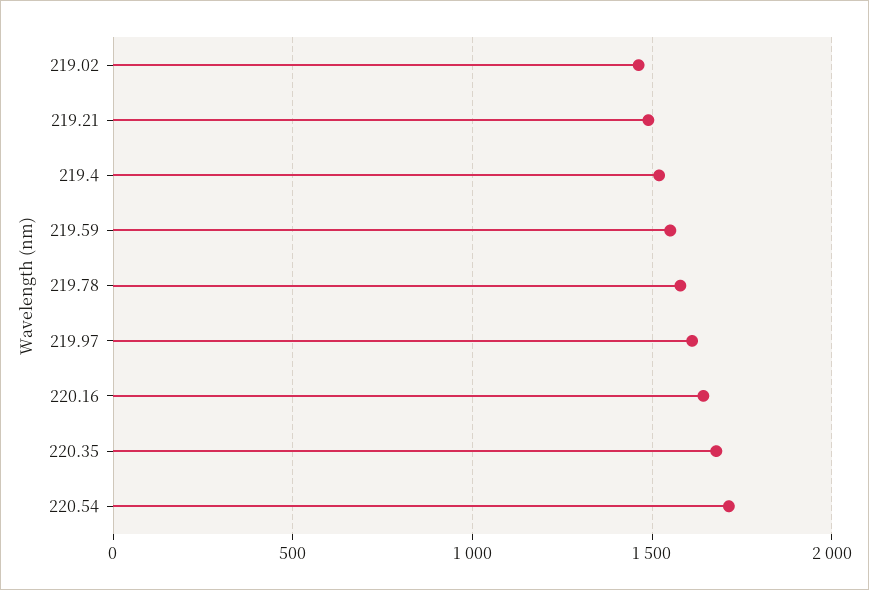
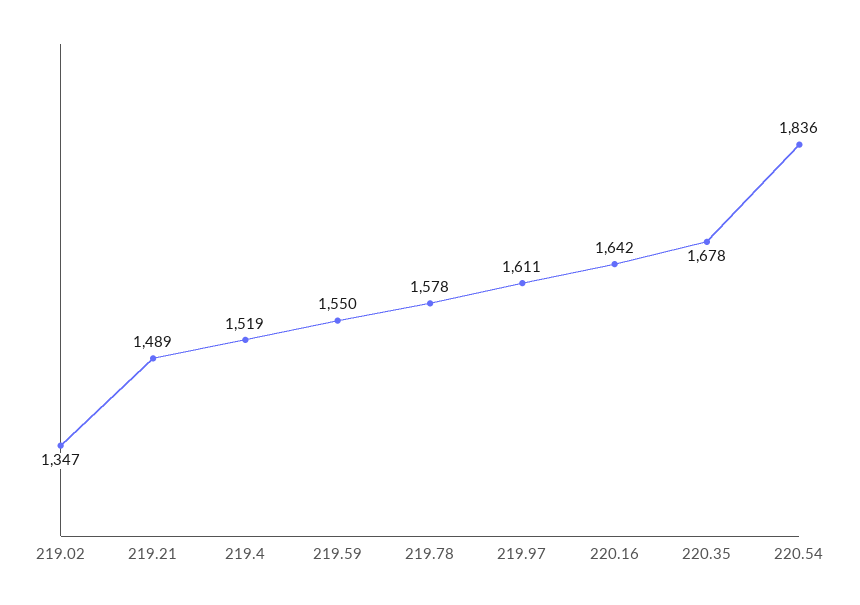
219.02: 1450 -> 1347
220.54: 1700 -> 1836

